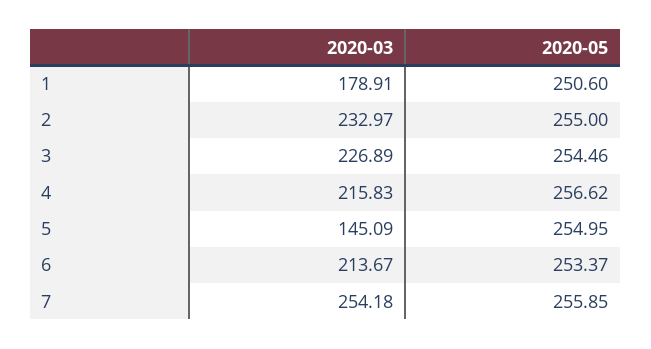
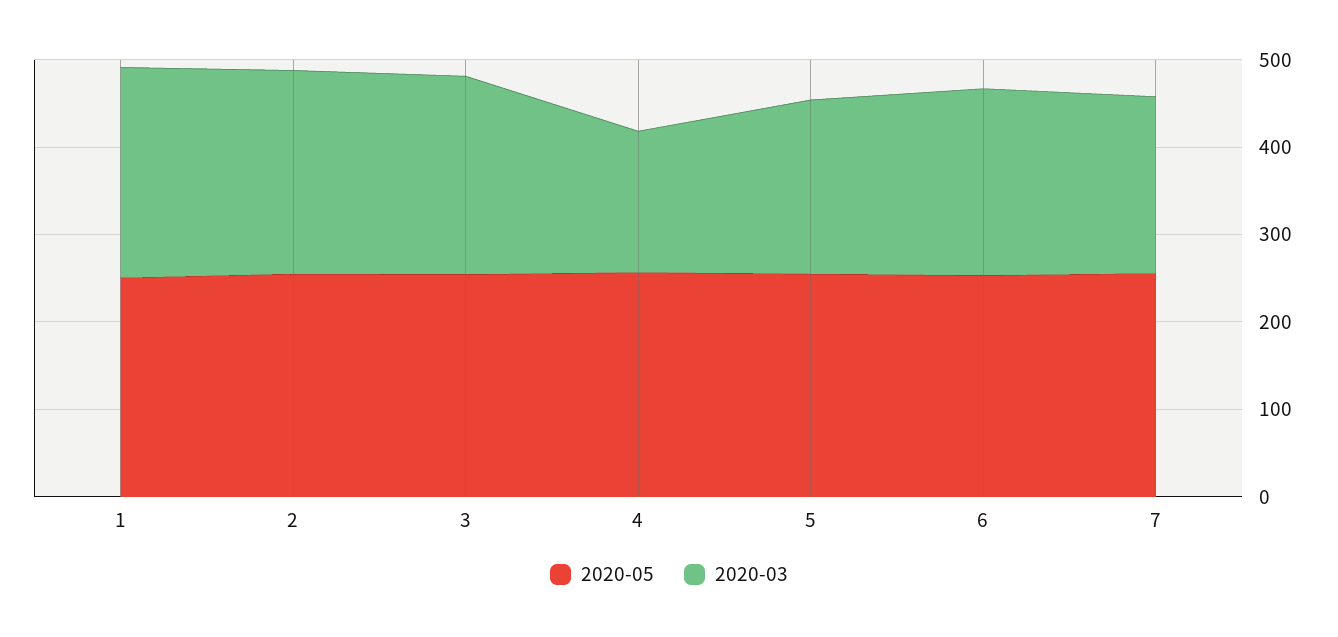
2020-03, 1: 178.91 -> 240
2020-03, 4: 215.83 -> 160
2020-03, 5: 145.09 -> 200
2020-03, 7: 254.18 -> 200

